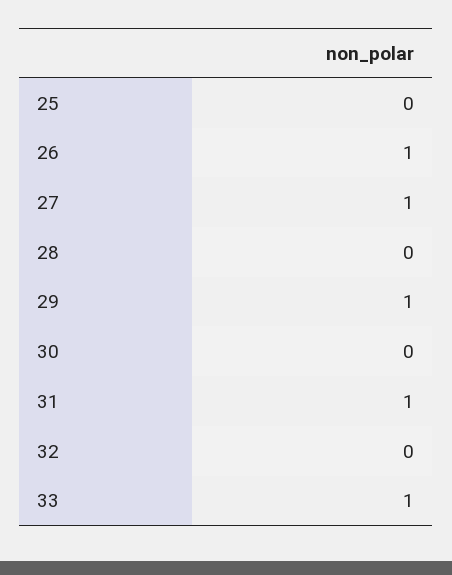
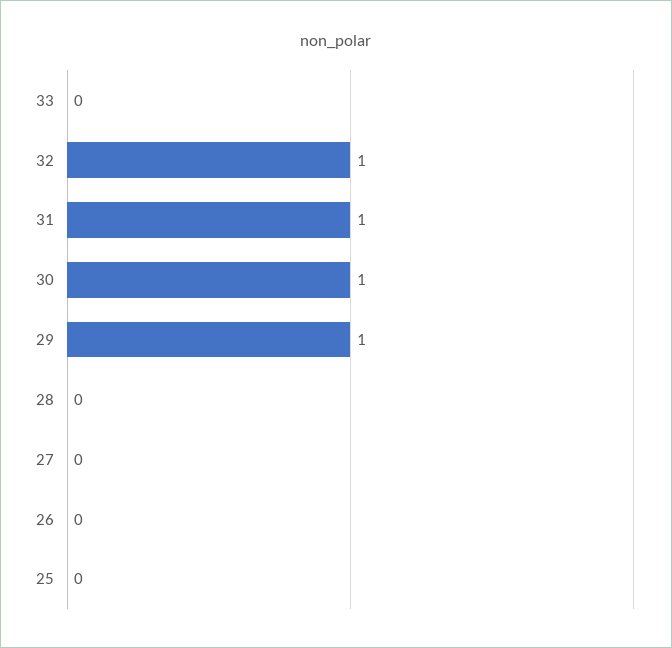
26: 1 -> 0
27: 1 -> 0
30: 0 -> 1
32: 0 -> 1
33: 1 -> 0

